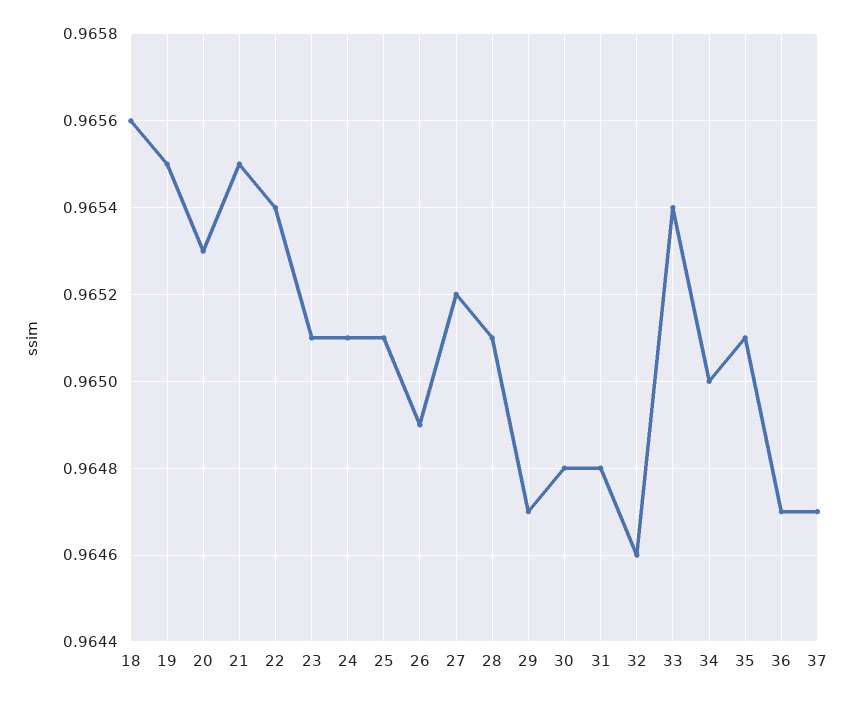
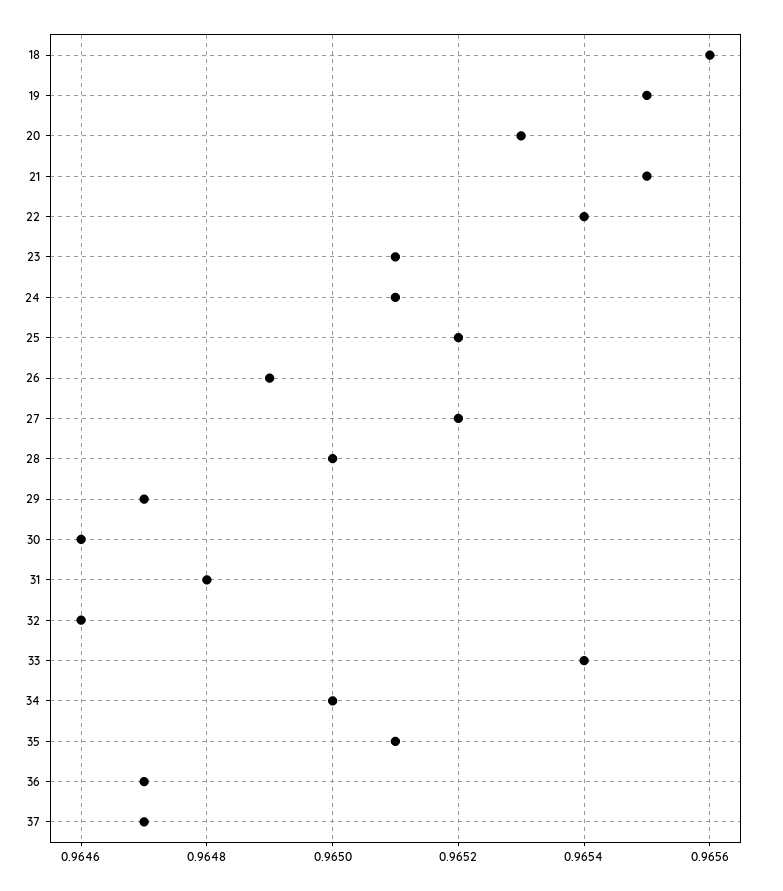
25: 0.9651 -> 0.9652
28: 0.9651 -> 0.965
30: 0.9648 -> 0.9646

